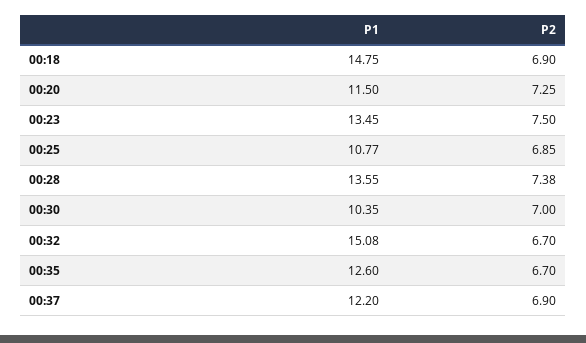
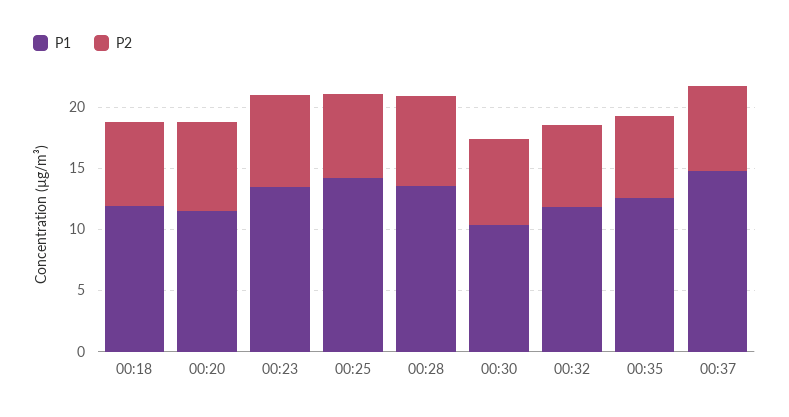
P1, 00:18: 14.75 -> 12
P1, 00:25: 10.77 -> 14
P1, 00:32: 15.08 -> 12
P1, 00:37: 12.2 -> 15

